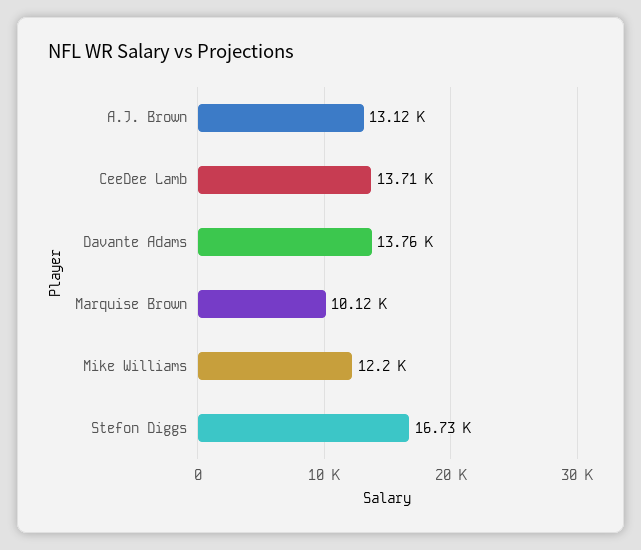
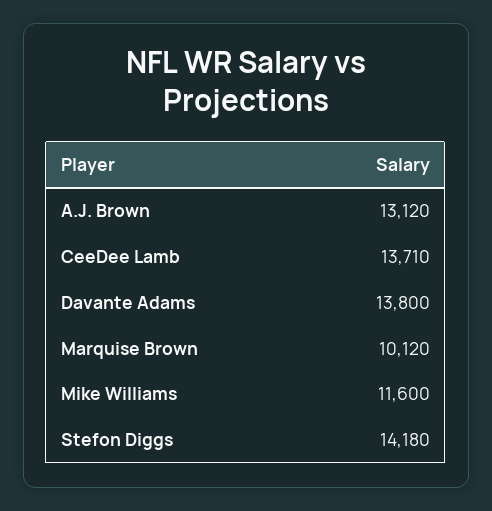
Davante Adams: 13760 -> 13800
Mike Williams: 12200 -> 11600
Stefon Diggs: 16730 -> 14180

